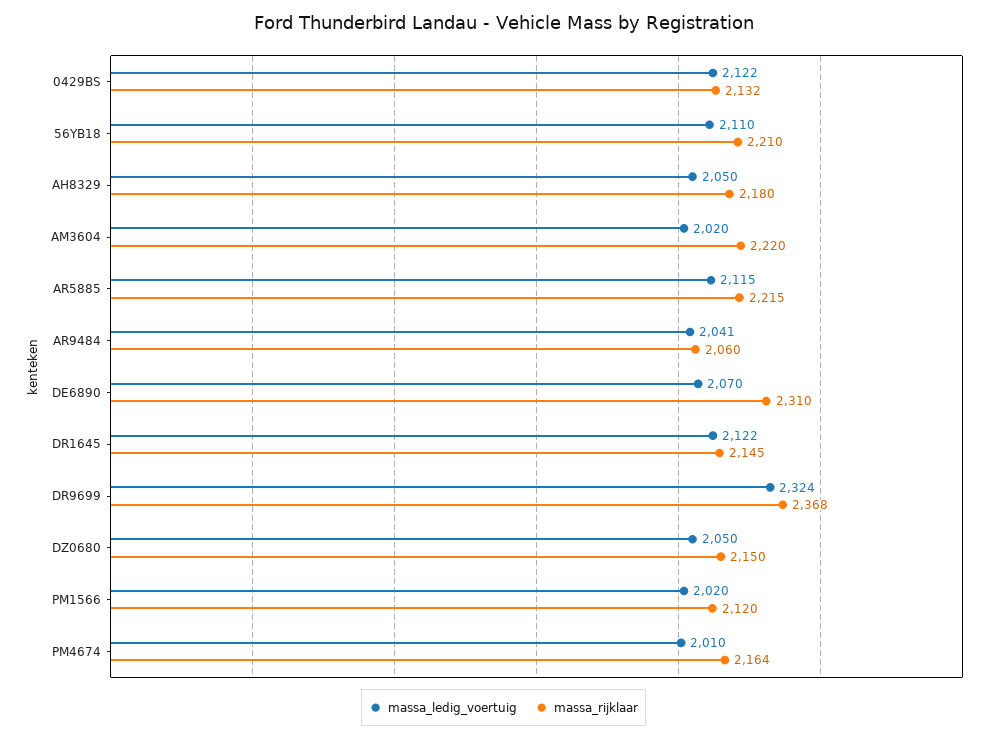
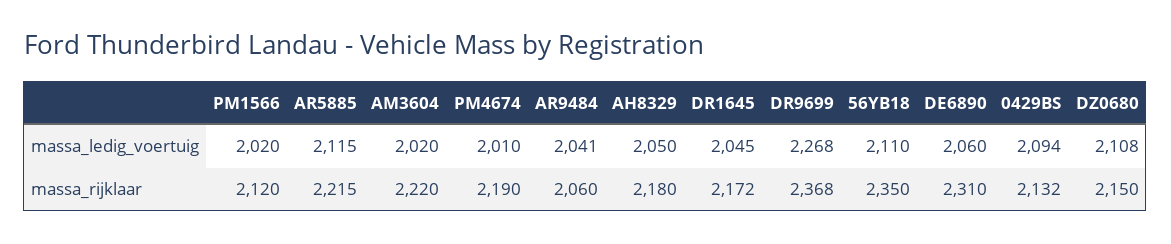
massa_ledig_voertuig, 0429BS: 2122 -> 2094
massa_rijklaar, 56YB18: 2210 -> 2350
massa_ledig_voertuig, DE6890: 2070 -> 2060
massa_ledig_voertuig, DR1645: 2122 -> 2045
massa_rijklaar, DR1645: 2145 -> 2172
massa_ledig_voertuig, DR9699: 2324 -> 2268
massa_ledig_voertuig, DZ0680: 2050 -> 2108
massa_rijklaar, PM4674: 2164 -> 2190

